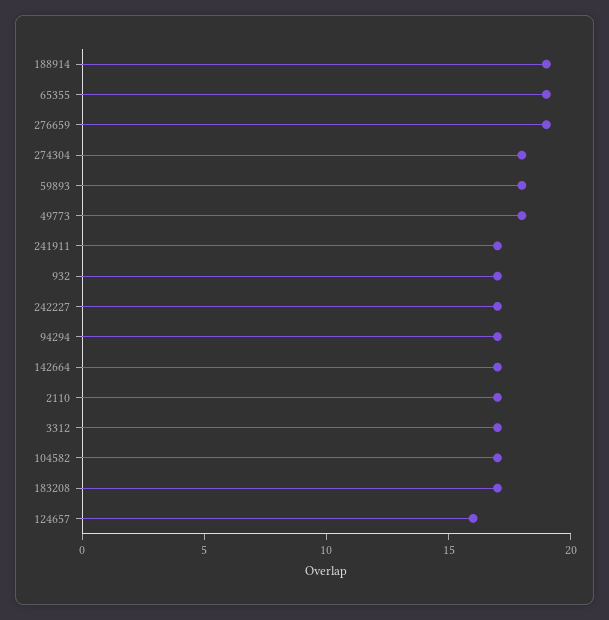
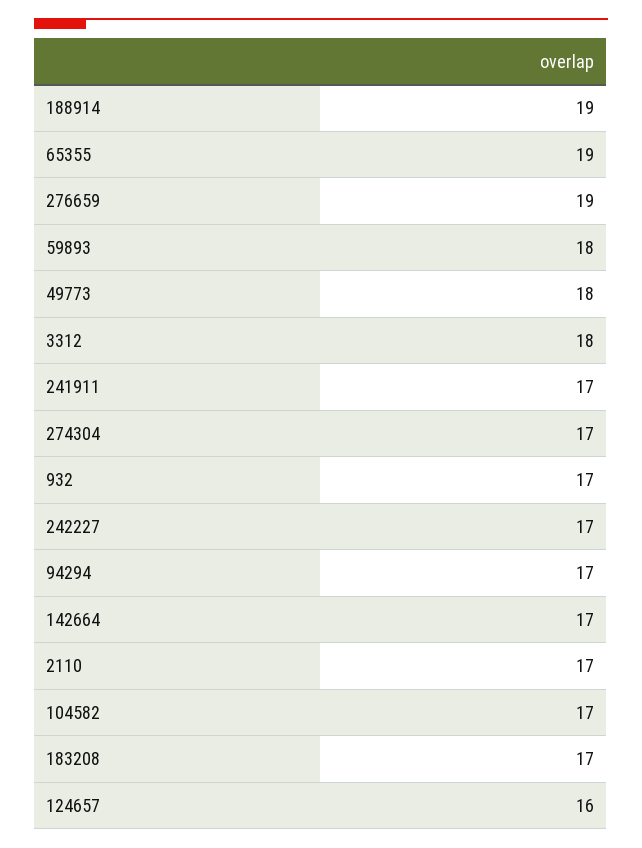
274304: 18 -> 17
3312: 17 -> 18

